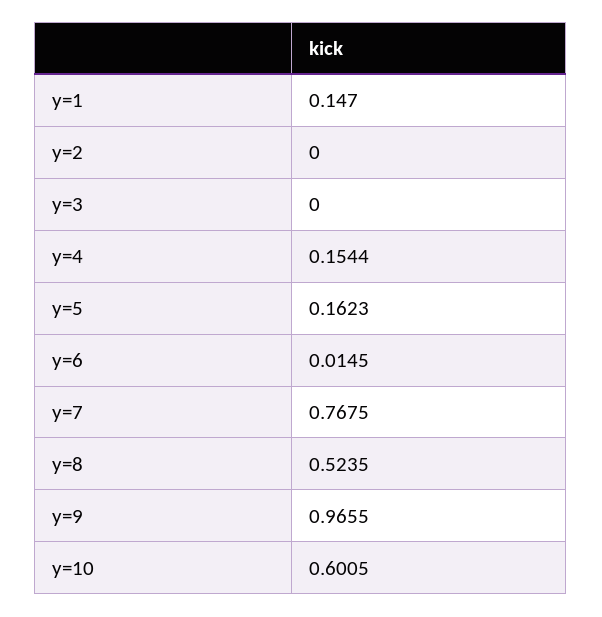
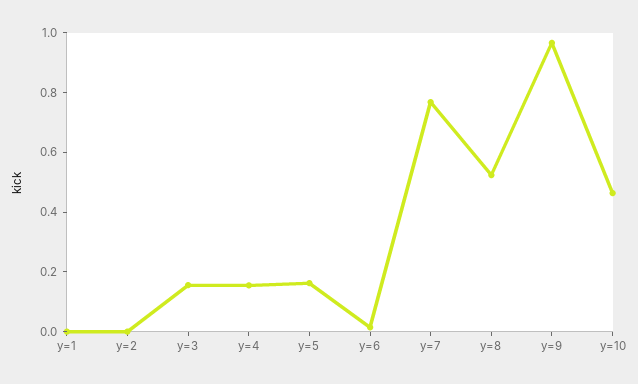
y=1: 0.147 -> 0
y=3: 0 -> 0.15
y=10: 0.6005 -> 0.45

